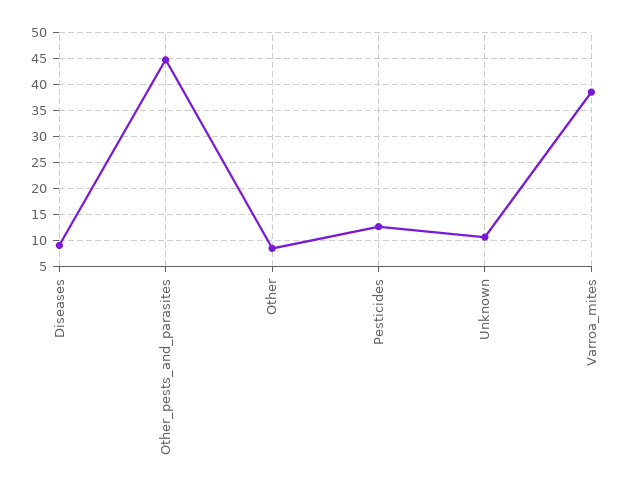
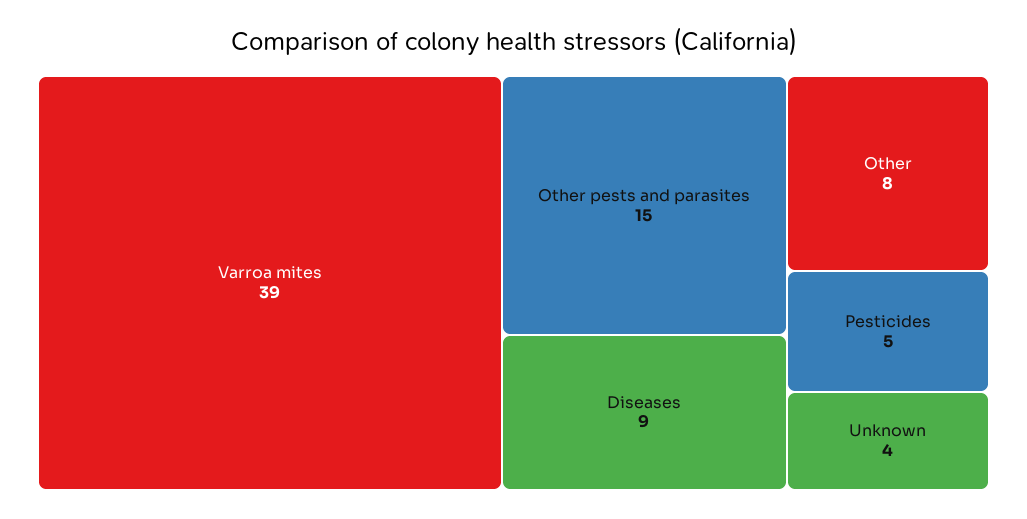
Other_pests_and_parasites: 45 -> 15
Pesticides: 12.5 -> 5
Unknown: 10 -> 4

